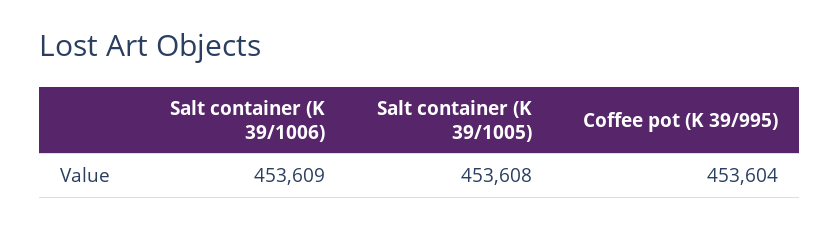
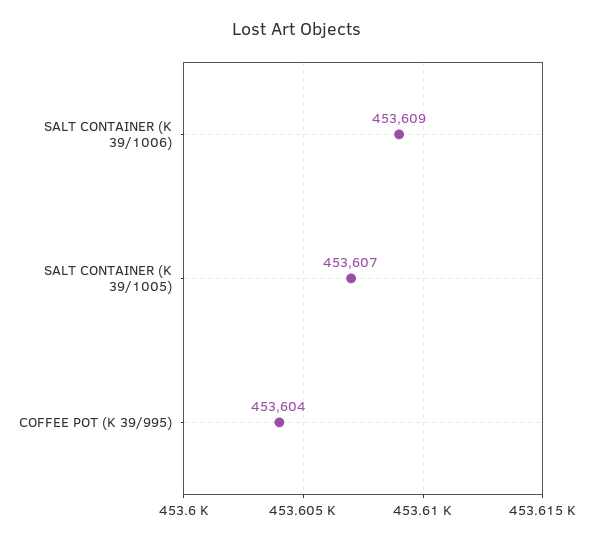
Salt container (K 39/1005): 453608 -> 453607

